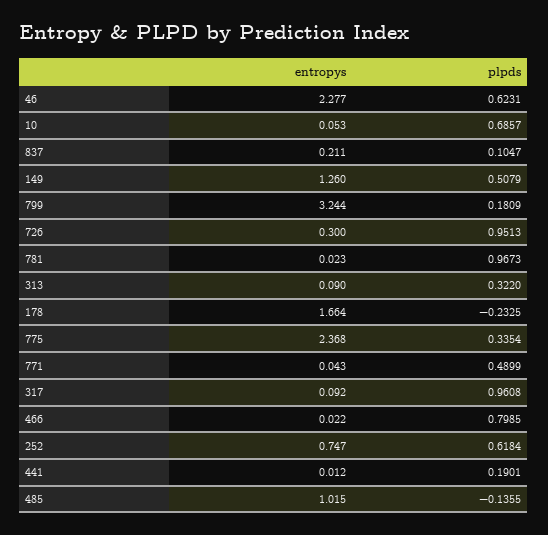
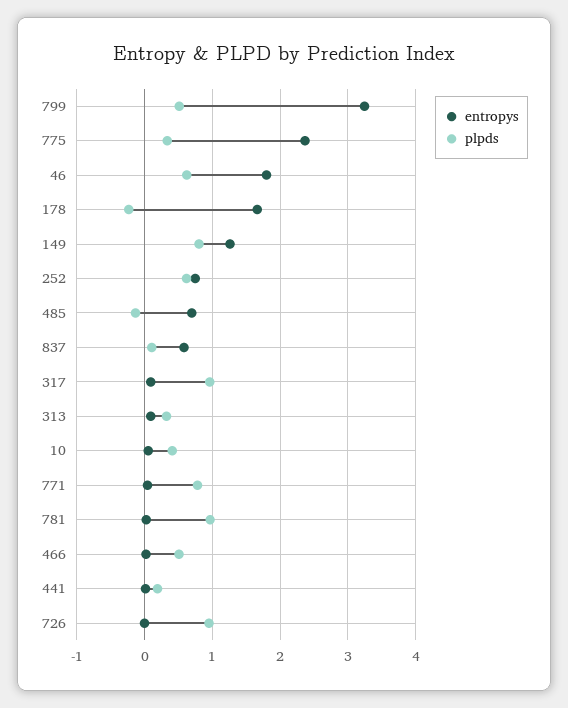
entropys, 46: 2.277 -> 1.8
plpds, 10: 0.6857 -> 0.4
entropys, 837: 0.211 -> 0.6
plpds, 149: 0.5079 -> 0.8
plpds, 799: 0.1809 -> 0.5
entropys, 726: 0.3 -> 0
plpds, 771: 0.4899 -> 0.8
plpds, 466: 0.7985 -> 0.5
entropys, 485: 1.015 -> 0.7

